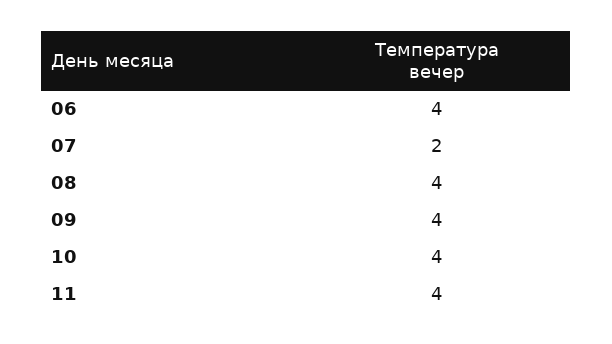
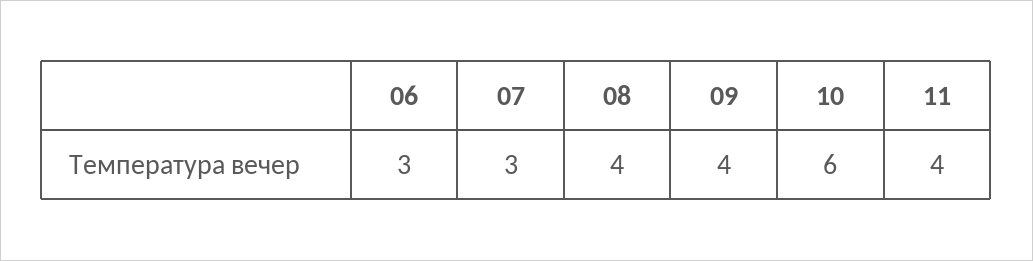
06: 4 -> 3
07: 2 -> 3
10: 4 -> 6

